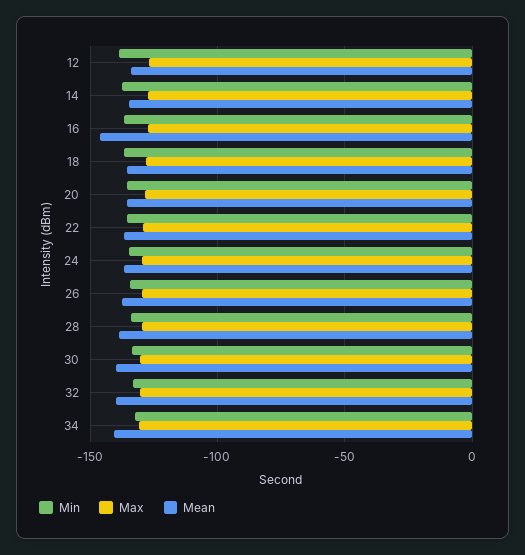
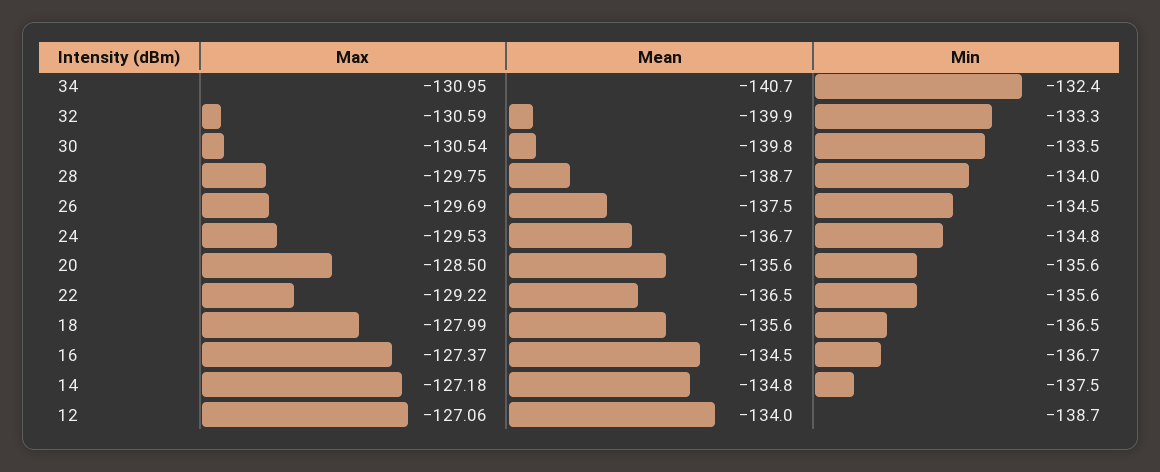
Mean, 16: -145 -> -134.5

